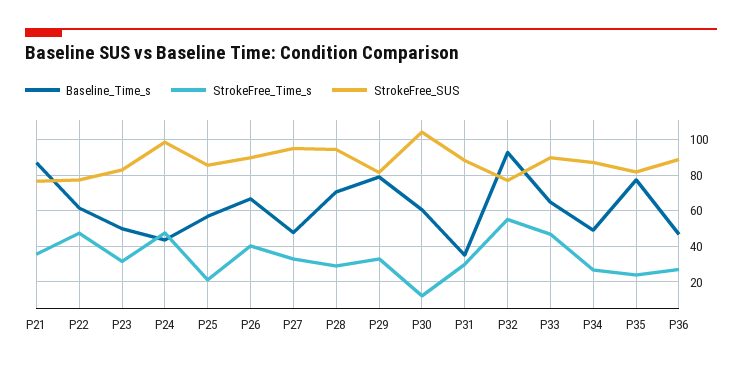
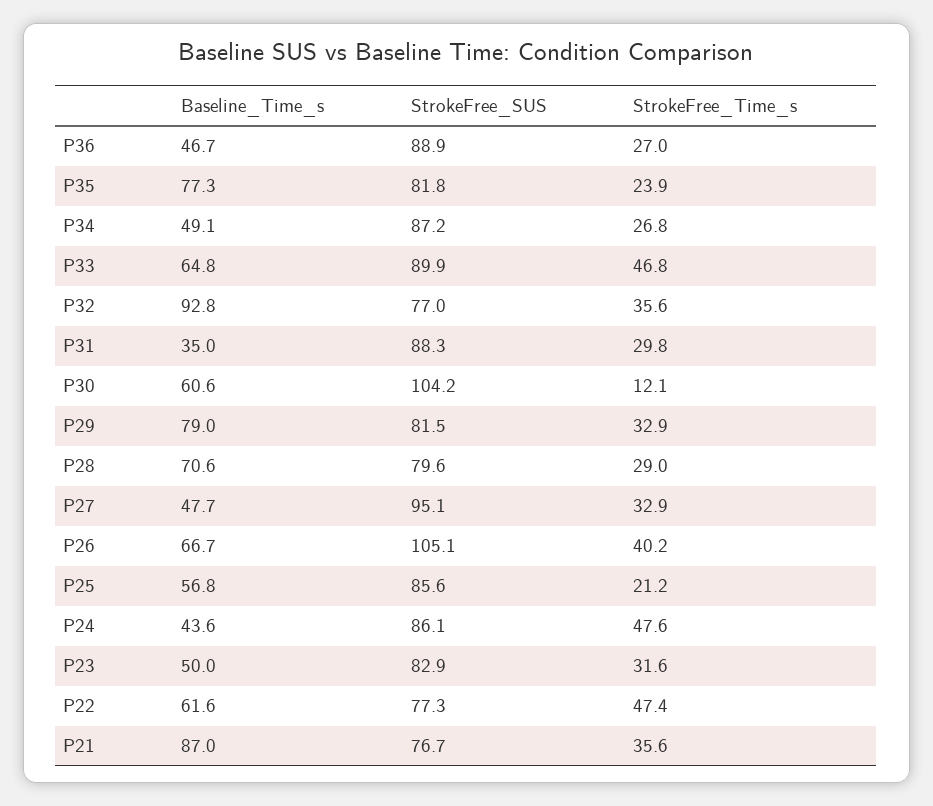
StrokeFree_SUS, P24: 100 -> 86.1
StrokeFree_SUS, P26: 90 -> 105.1
StrokeFree_SUS, P28: 95 -> 79.6
StrokeFree_Time_s, P32: 55 -> 35.6

